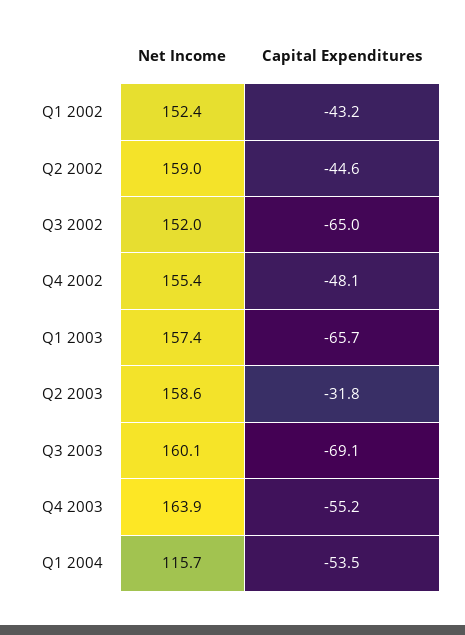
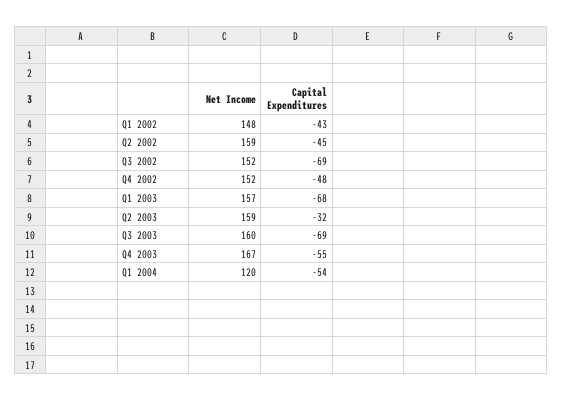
Net Income, Q1 2002: 152.4 -> 148
Capital Expenditures, Q3 2002: -65 -> -69
Net Income, Q4 2002: 155.4 -> 152
Capital Expenditures, Q1 2003: -65.7 -> -68
Net Income, Q4 2003: 163.9 -> 167
Net Income, Q1 2004: 115.7 -> 120

